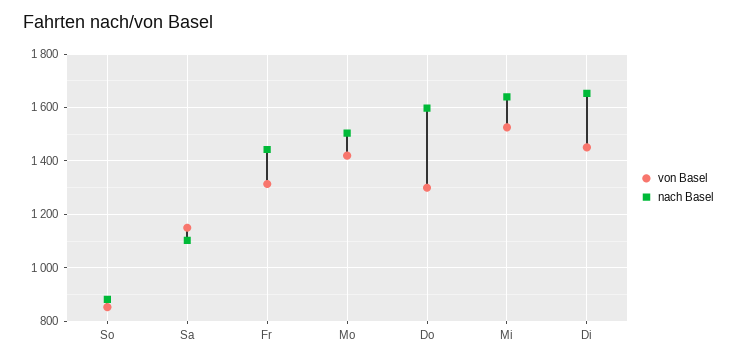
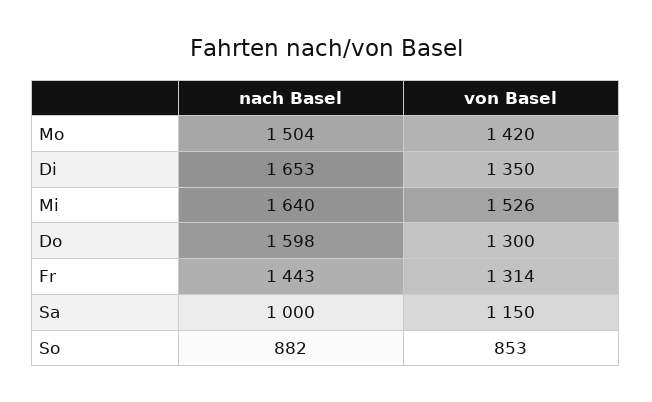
nach Basel, Sa: 1100 -> 1000
von Basel, Di: 1450 -> 1350

